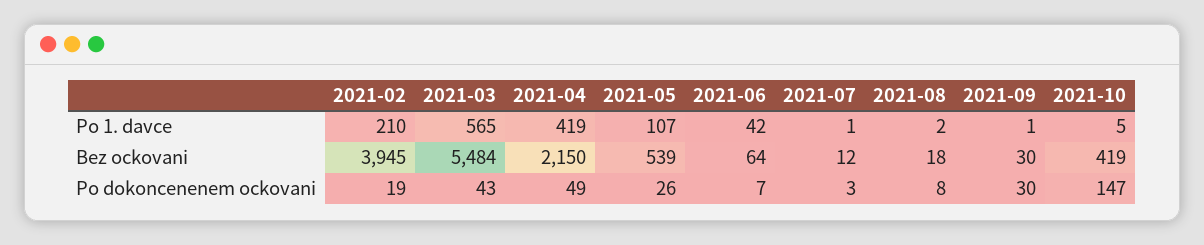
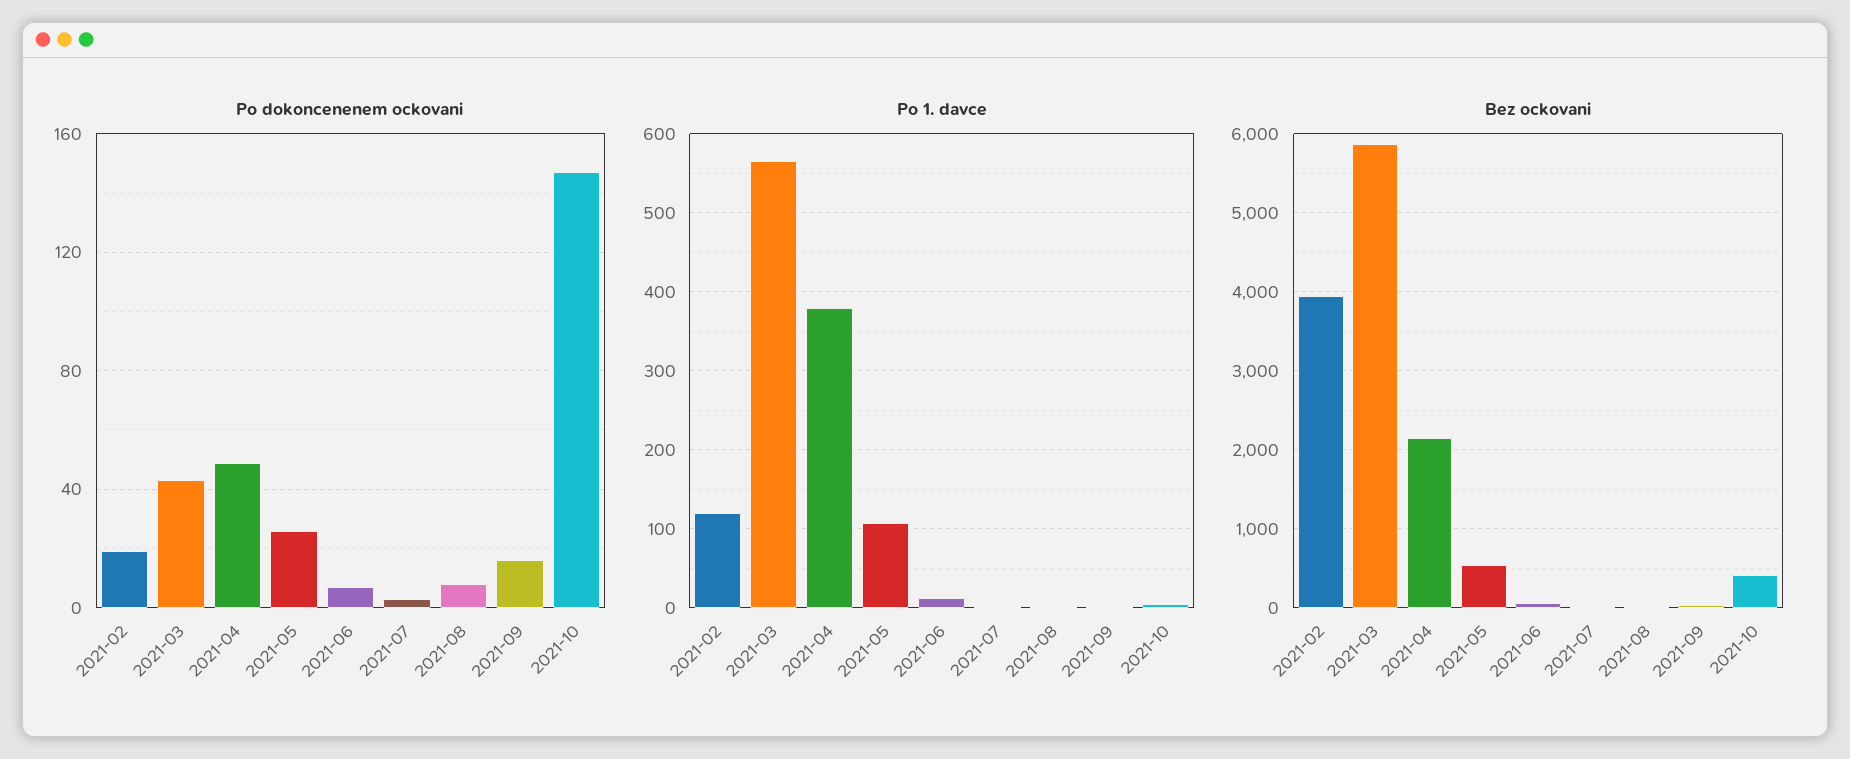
Po 1. davce, 2021-02: 210 -> 120
Po 1. davce, 2021-04: 419 -> 380
Po 1. davce, 2021-06: 42 -> 10
Bez ockovani, 2021-03: 5484 -> 5900
Po dokoncenenem ockovani, 2021-09: 30 -> 15

